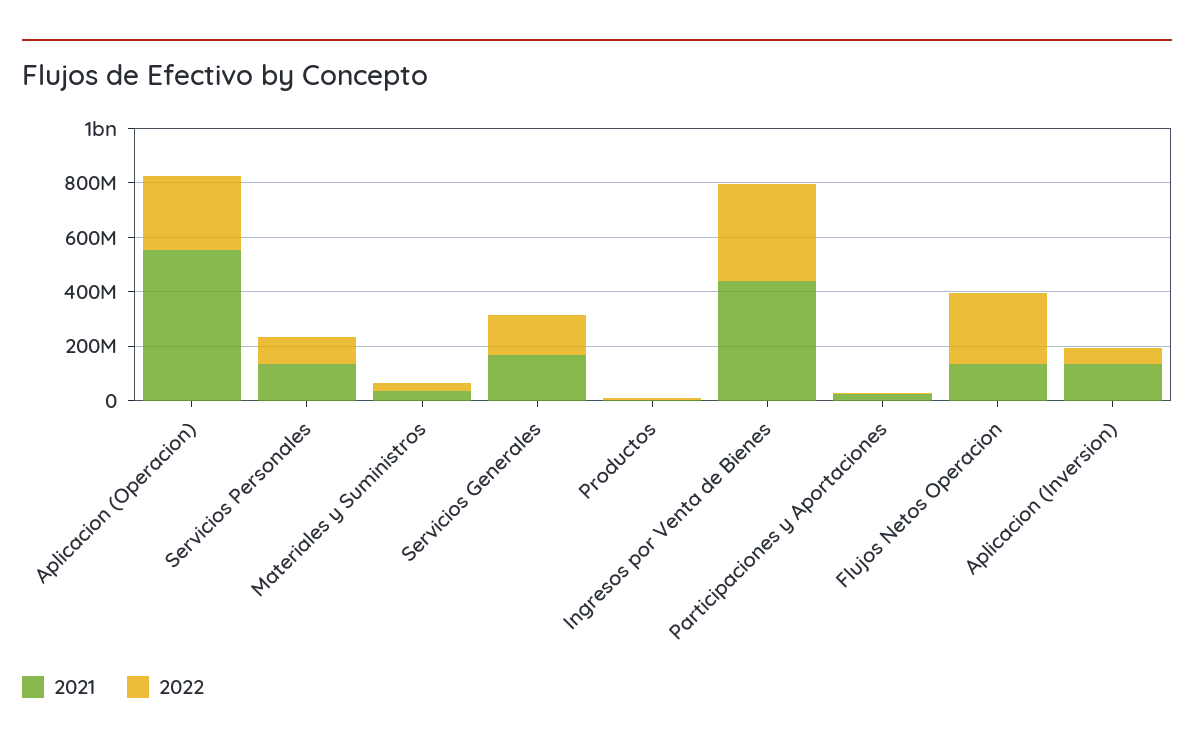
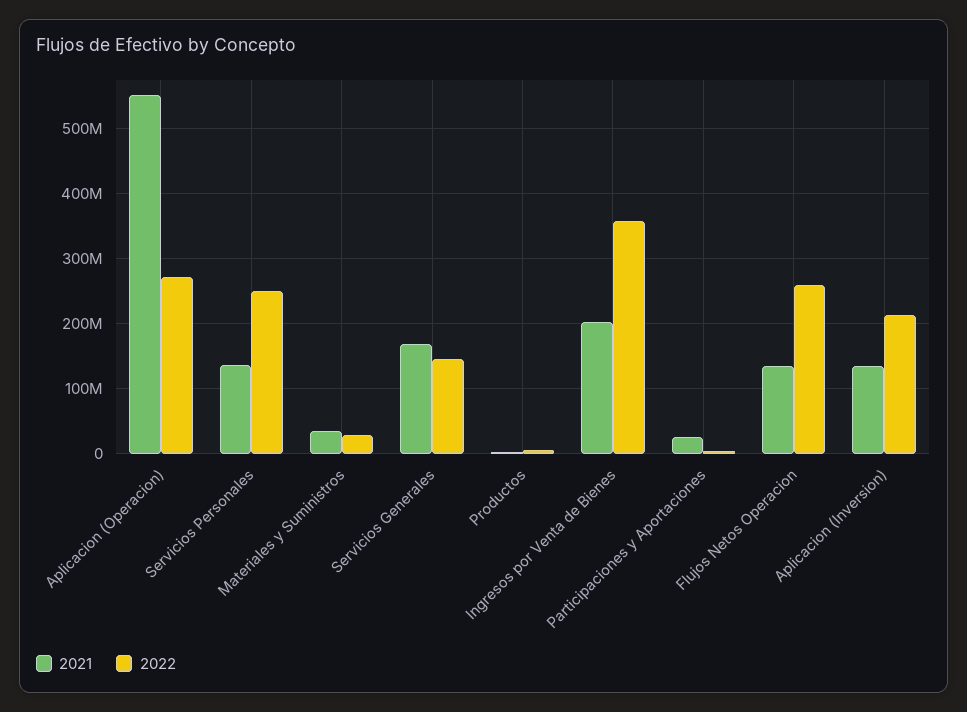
2022, Servicios Personales: 100000000 -> 250000000
2021, Ingresos por Venta de Bienes: 450000000 -> 200000000
2022, Aplicacion (Inversion): 50000000 -> 210000000

